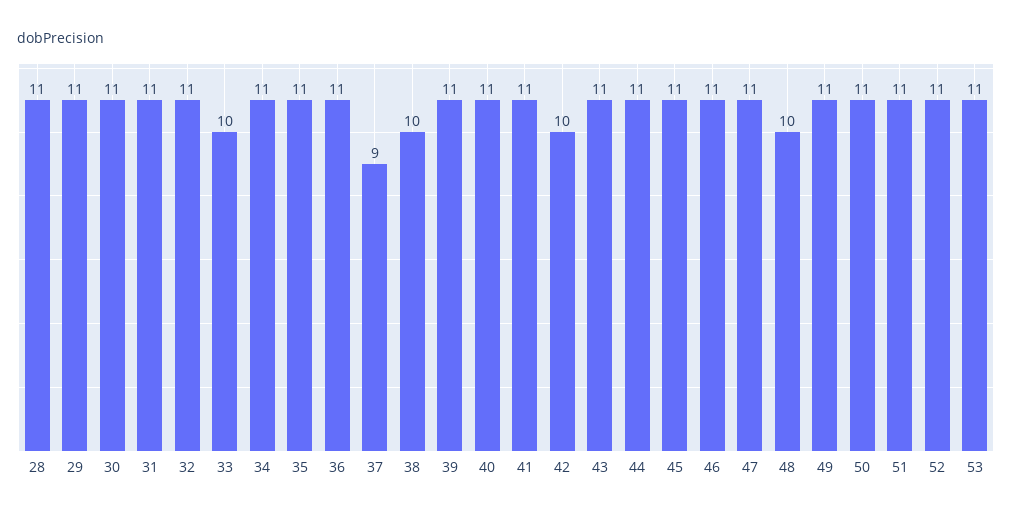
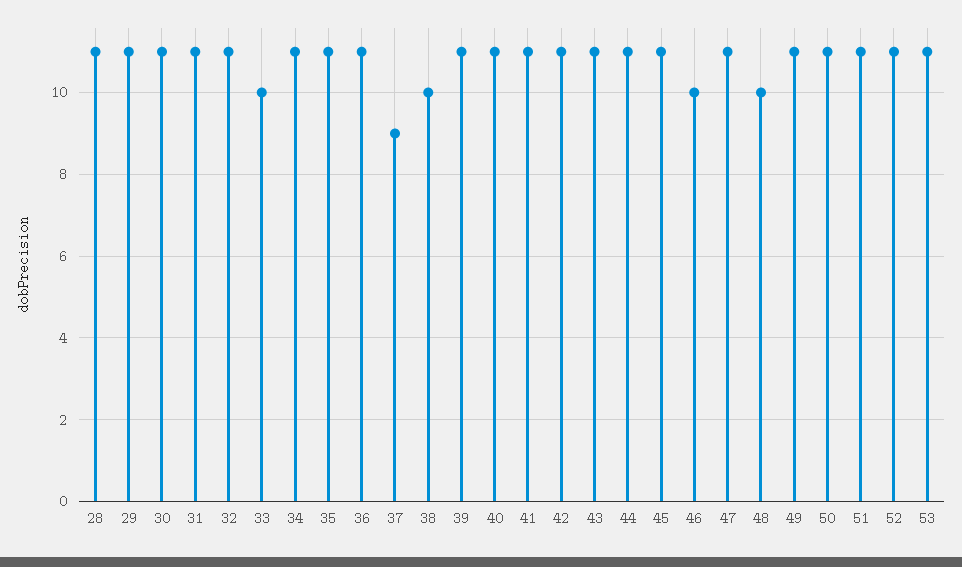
42: 10 -> 11
46: 11 -> 10

